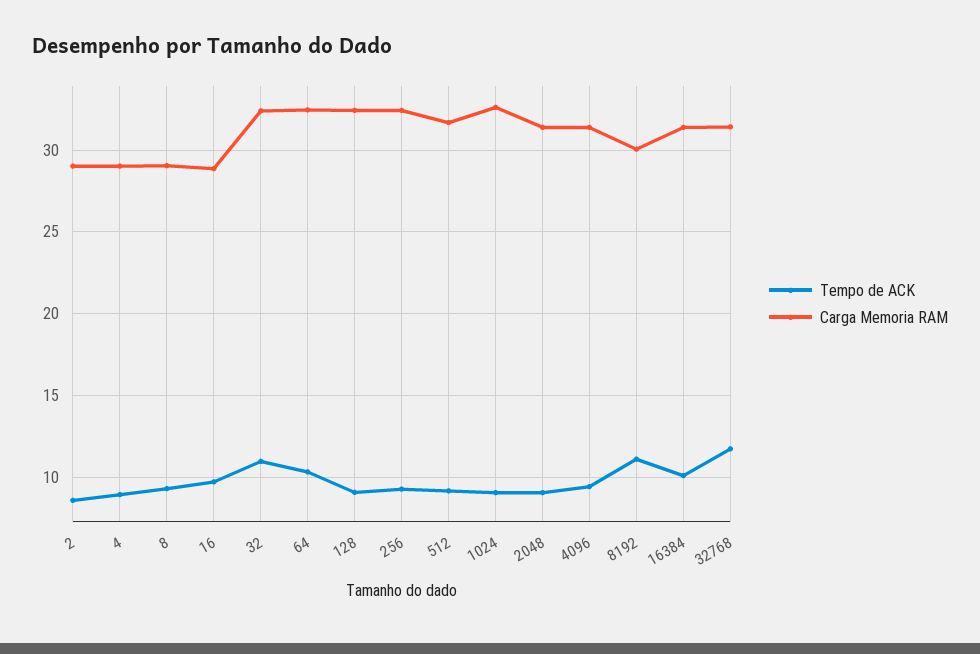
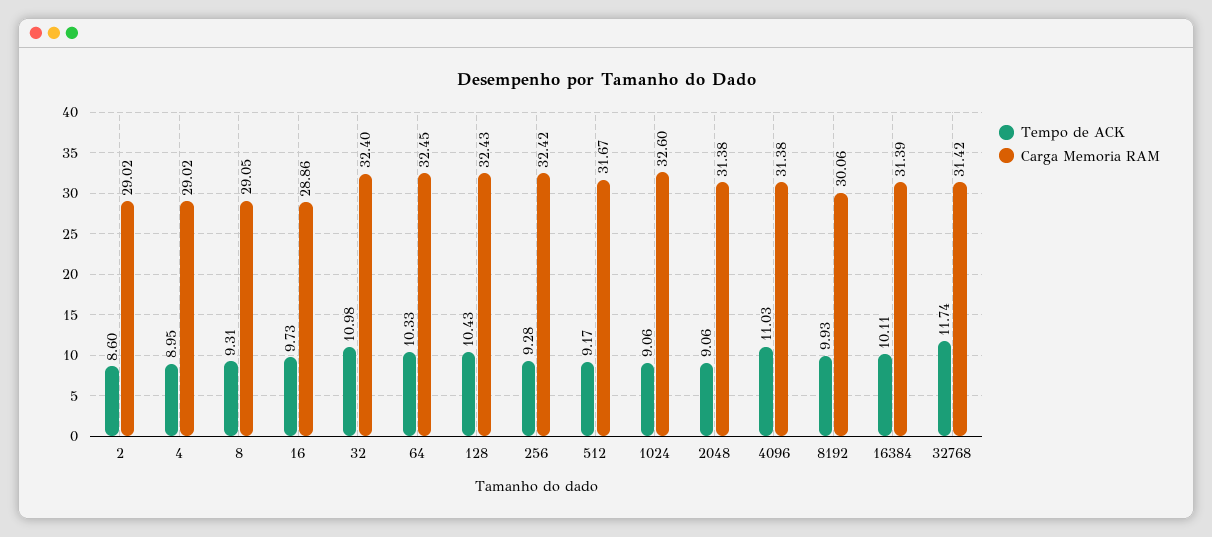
Tempo de ACK, 128: 9 -> 10.43
Tempo de ACK, 4096: 9.5 -> 11.03
Tempo de ACK, 8192: 11 -> 9.93

